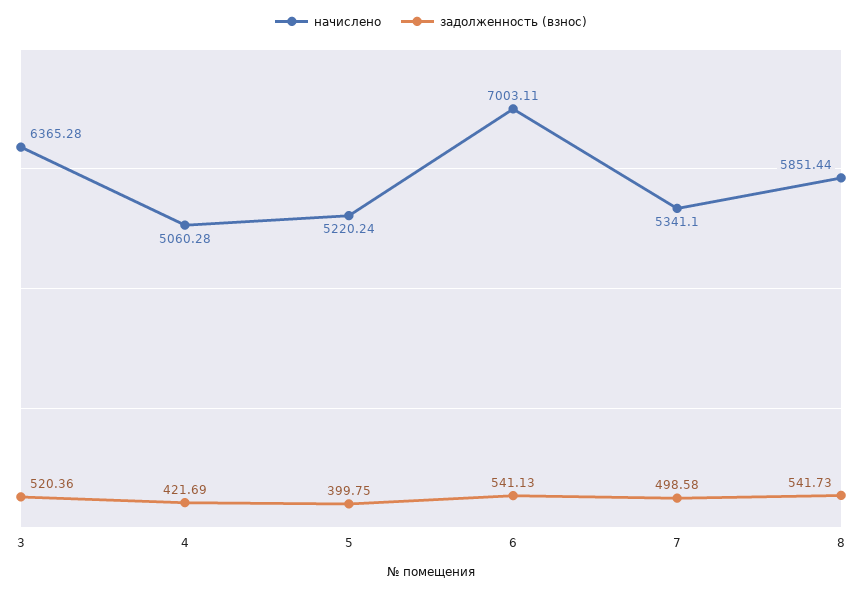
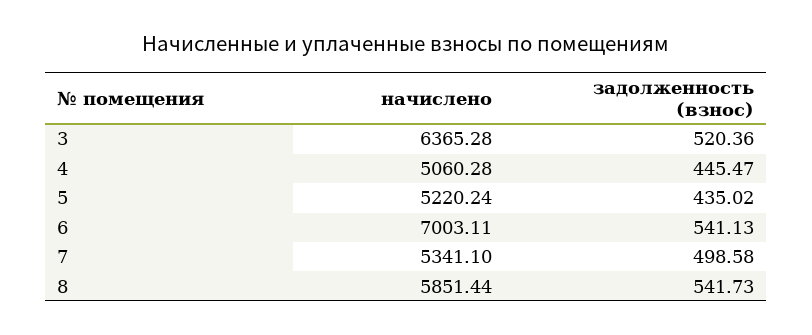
задолженность (взнос), 4: 421.69 -> 445.47
задолженность (взнос), 5: 399.75 -> 435.02

